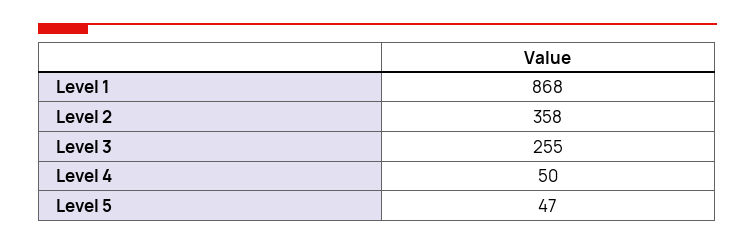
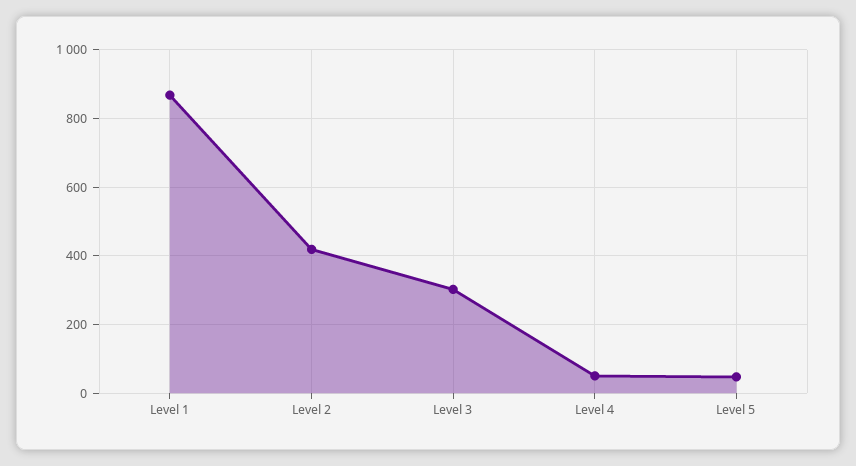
Level 2: 358 -> 420
Level 3: 255 -> 300

